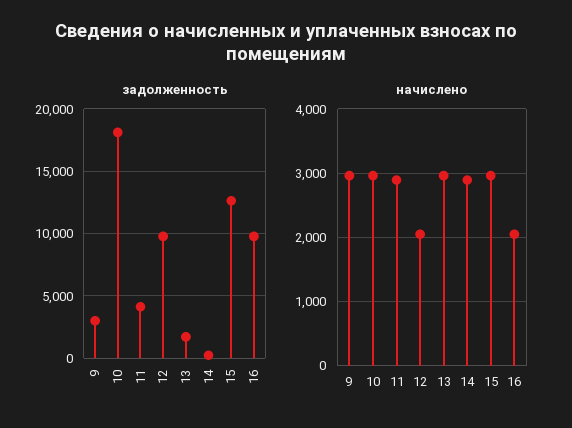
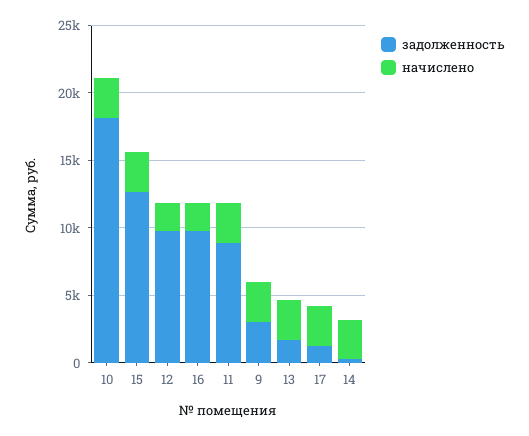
задолженность, 11: 4000 -> 9000
задолженность, 17: none -> 1000
начислено, 17: none -> 3000

